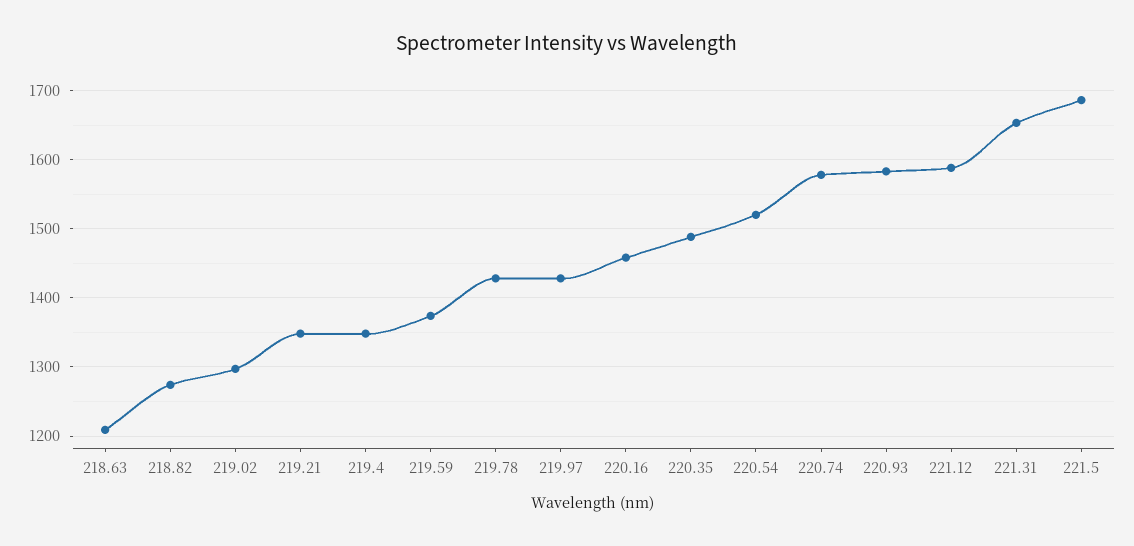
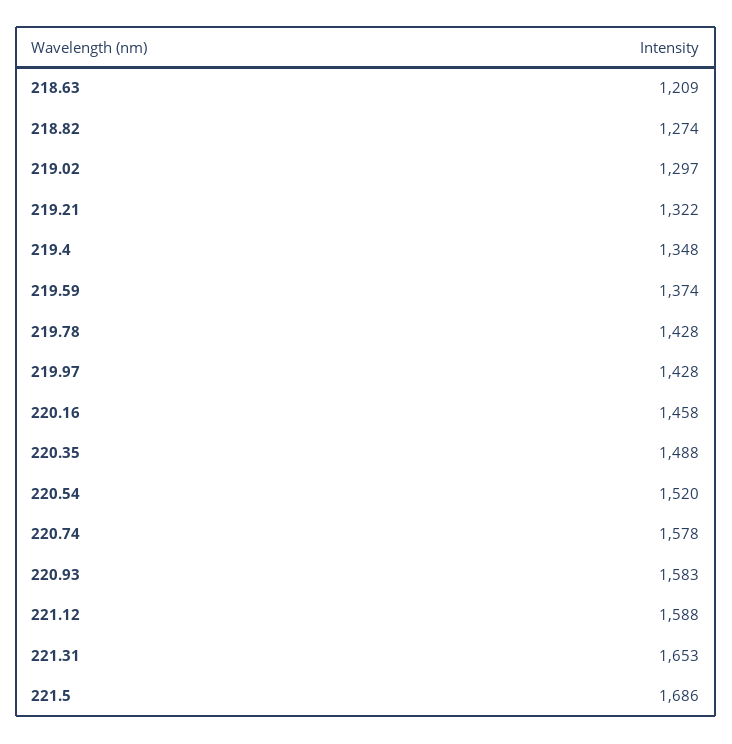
219.21: 1350 -> 1322

